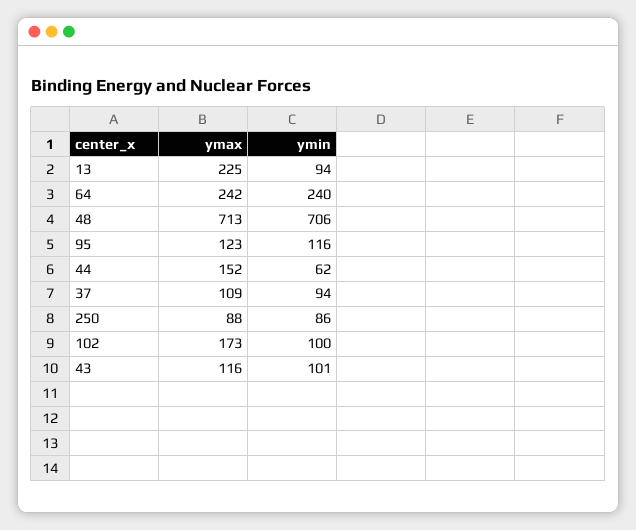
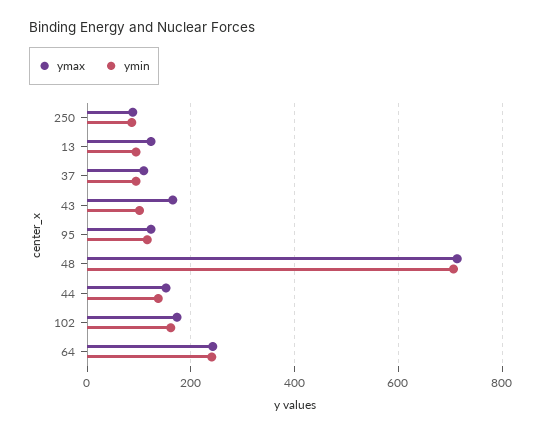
ymax, 13: 225 -> 120
ymin, 44: 62 -> 140
ymin, 102: 100 -> 160
ymax, 43: 116 -> 160

